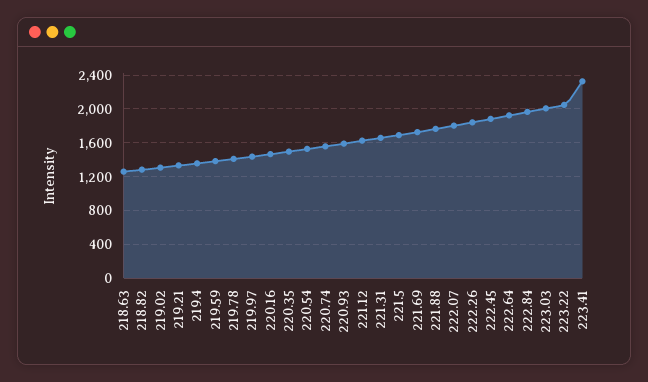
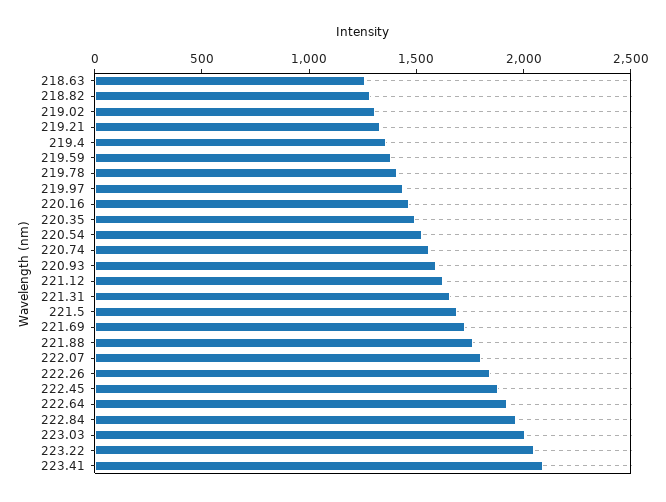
223.41: 2300 -> 2100

